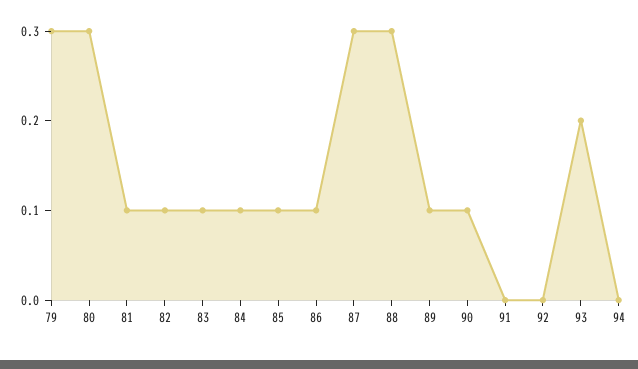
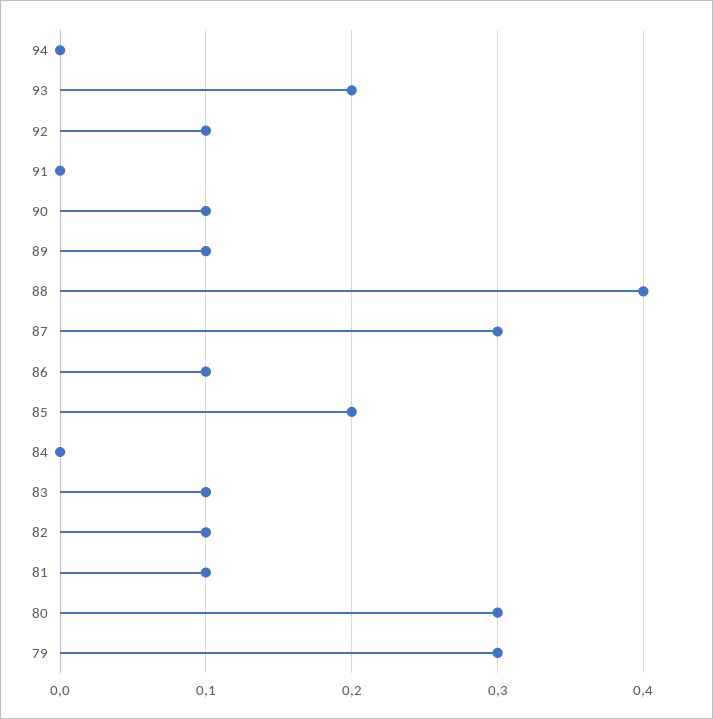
84: 0.1 -> 0
85: 0.1 -> 0.2
88: 0.3 -> 0.4
92: 0 -> 0.1

